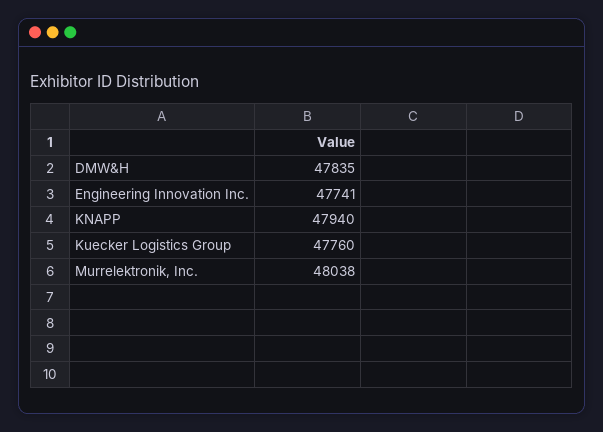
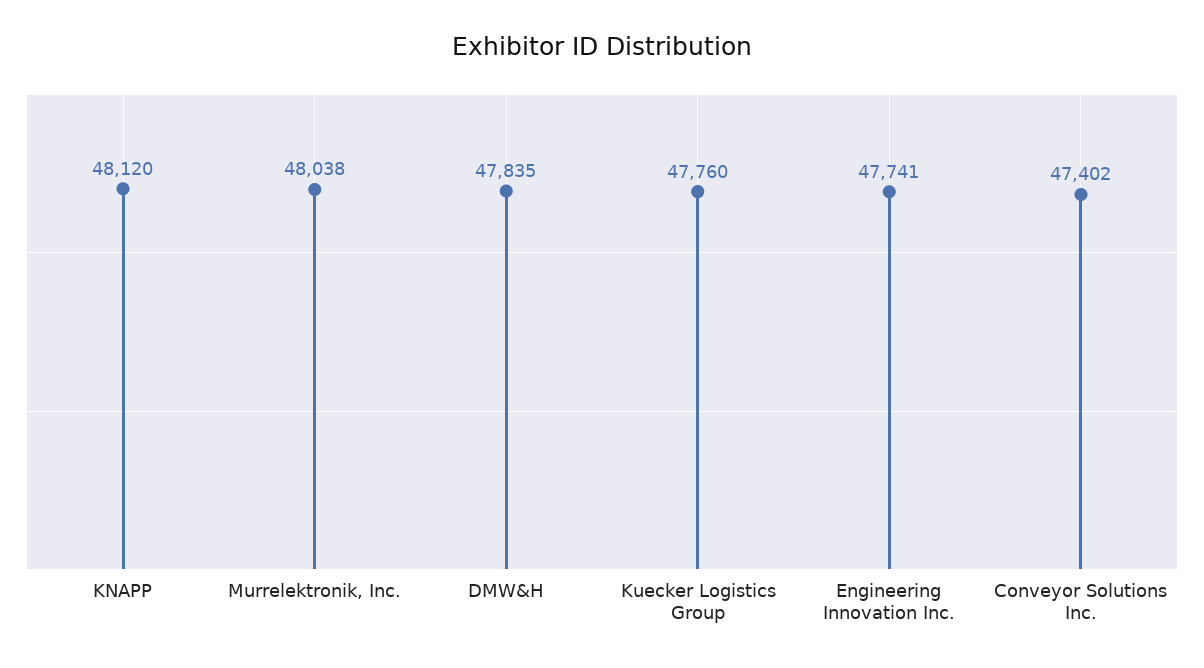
KNAPP: 47940 -> 48120
Conveyor Solutions Inc.: none -> 47402

